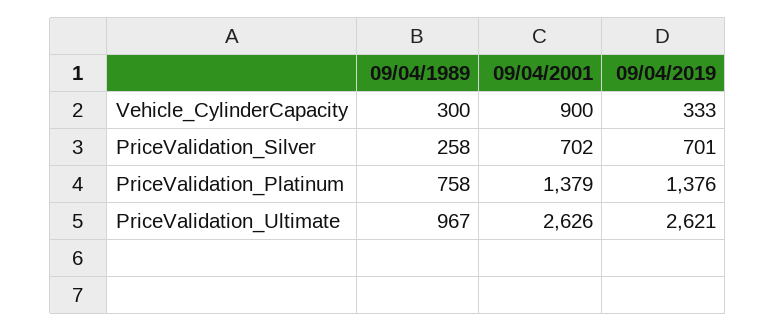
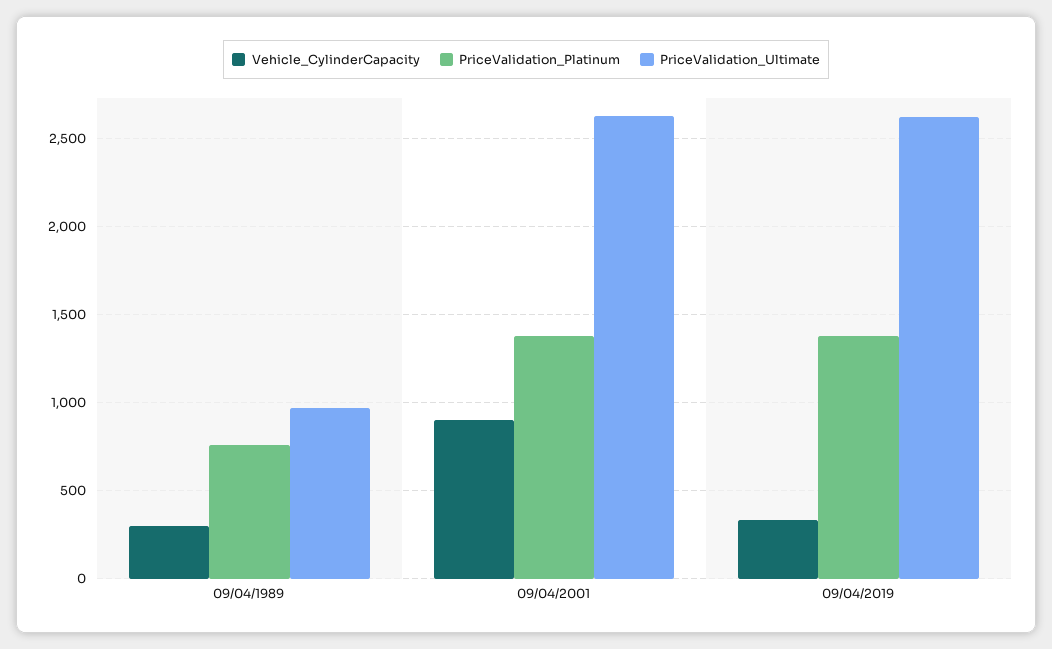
PriceValidation_Silver, 09/04/1989: 258 -> none
PriceValidation_Silver, 09/04/2001: 702 -> none
PriceValidation_Silver, 09/04/2019: 701 -> none

